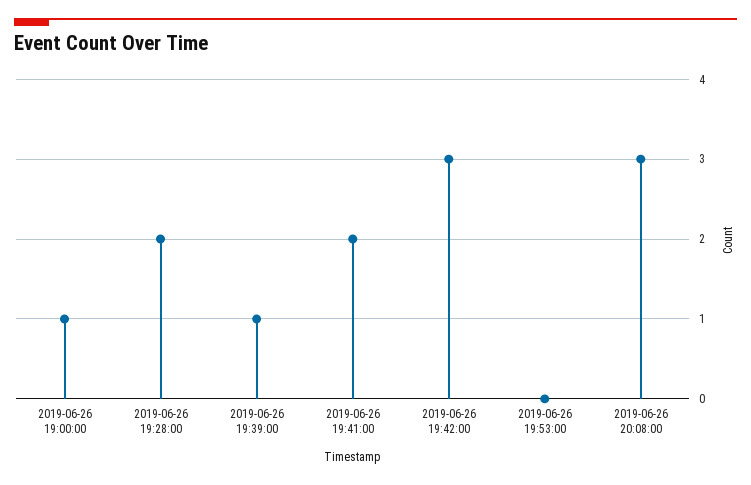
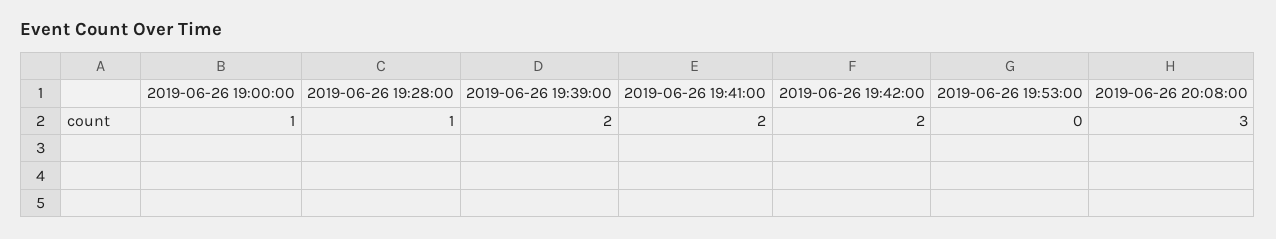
2019-06-26 19:28:00: 2 -> 1
2019-06-26 19:39:00: 1 -> 2
2019-06-26 19:42:00: 3 -> 2

